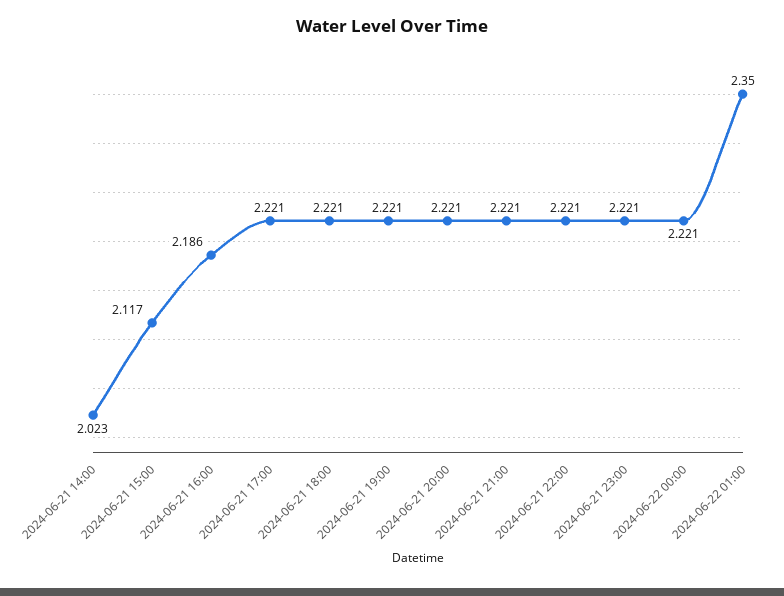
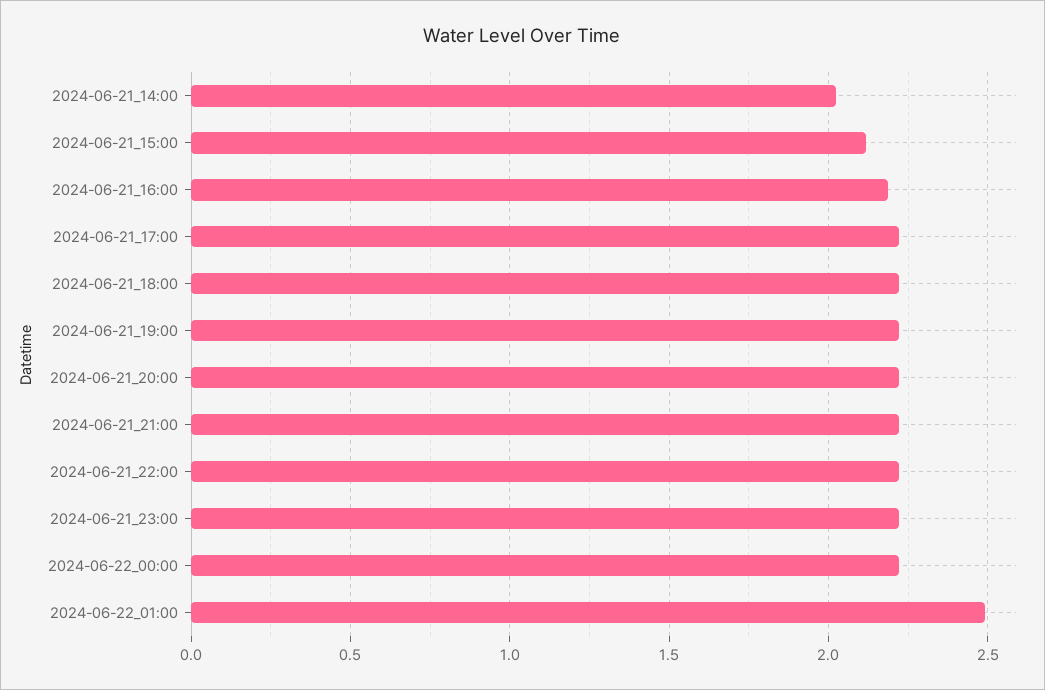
2024-06-22 01:00: 2.35 -> 2.5

